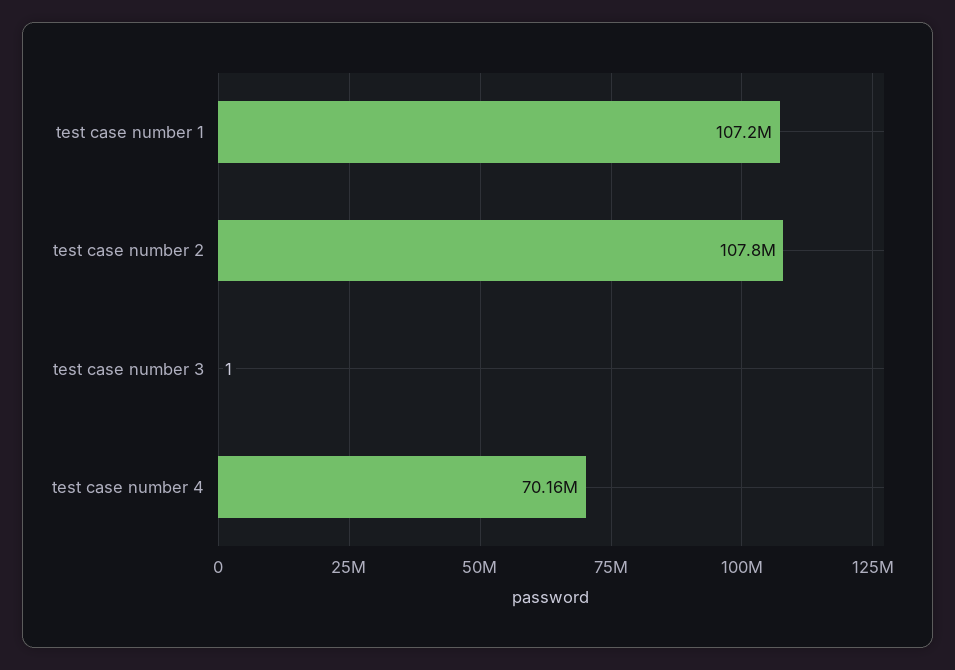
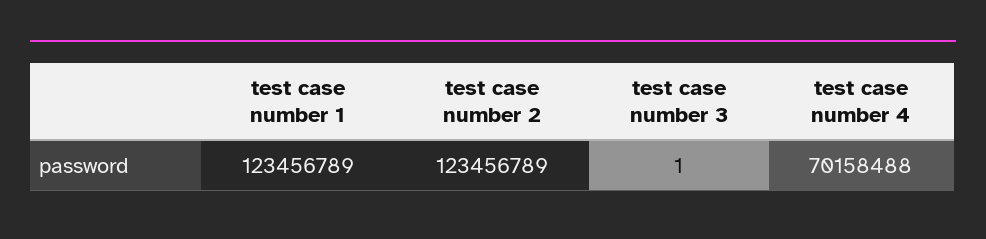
test case number 1: 107200000 -> 123456789
test case number 2: 107800000 -> 123456789

